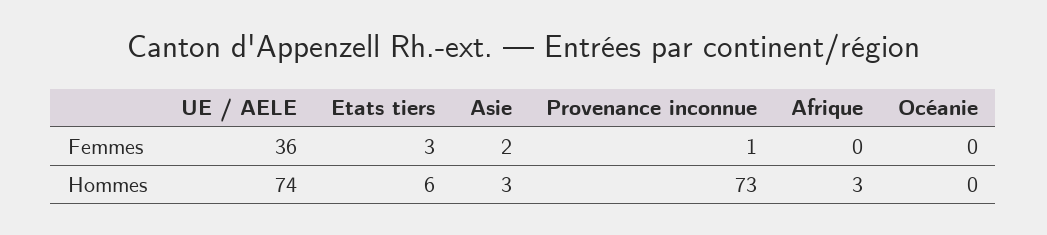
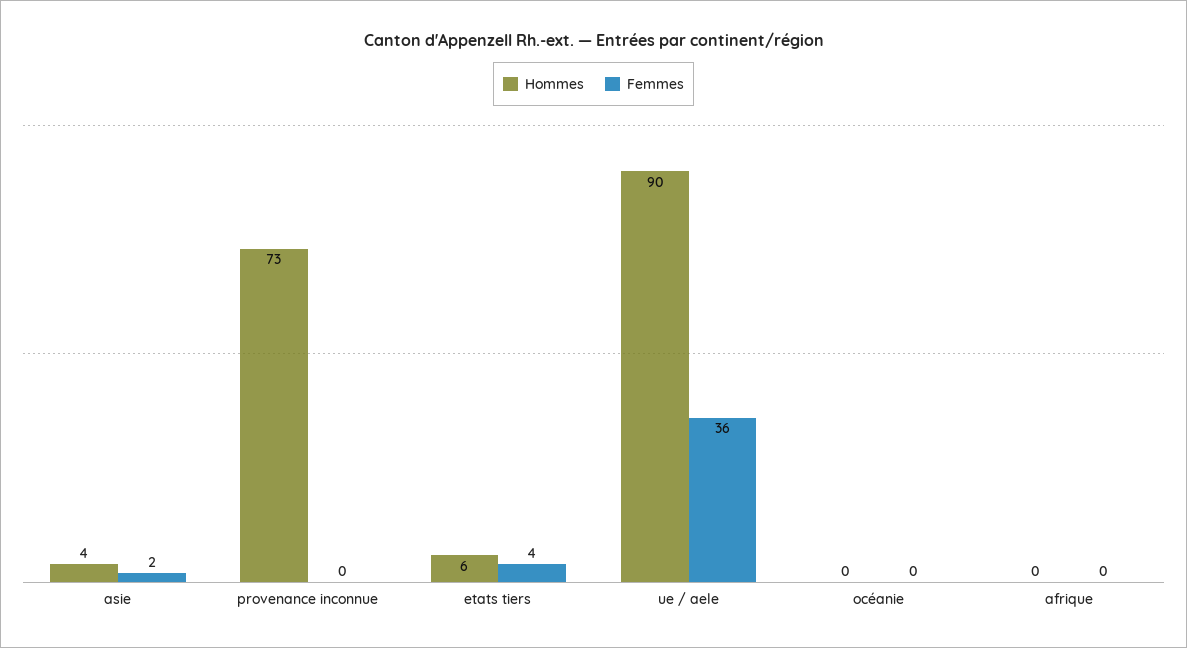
Femmes, Etats tiers: 3 -> 4
Femmes, Provenance inconnue: 1 -> 0
Hommes, UE / AELE: 74 -> 90
Hommes, Asie: 3 -> 4
Hommes, Afrique: 3 -> 0

